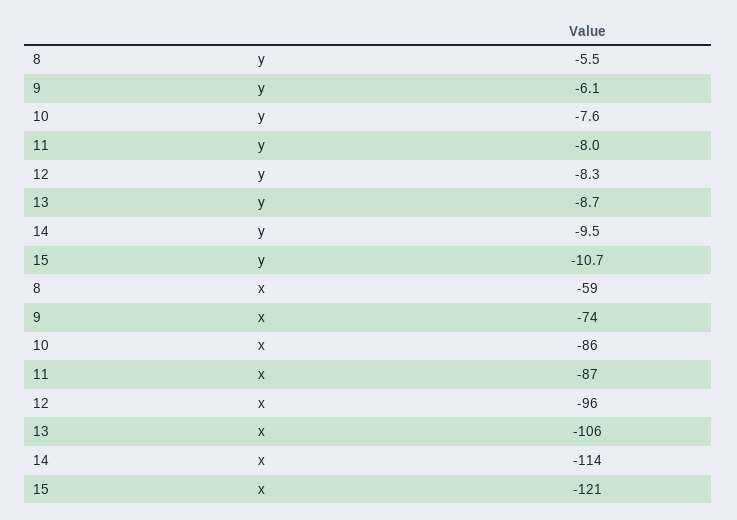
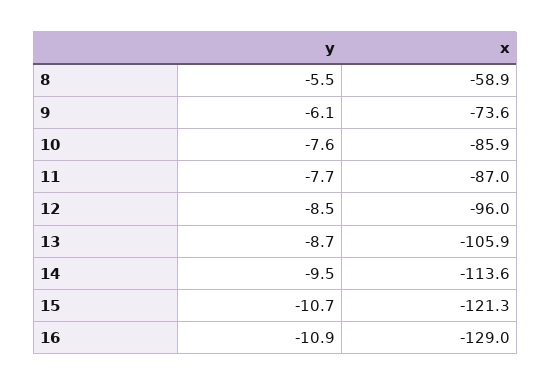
11, y: -8 -> -7.7
12, y: -8.3 -> -8.5
16, y: none -> -10.9
16, x: none -> -129

